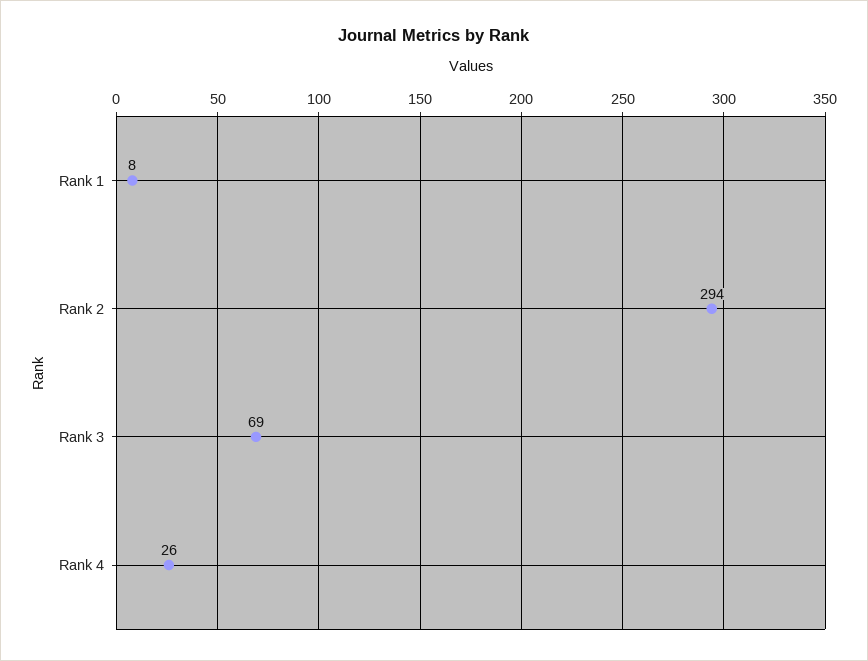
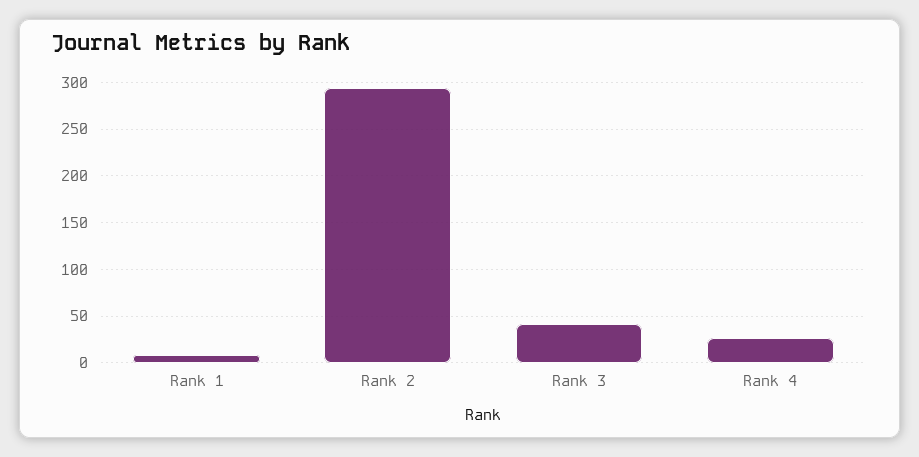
Rank 3: 69 -> 40

